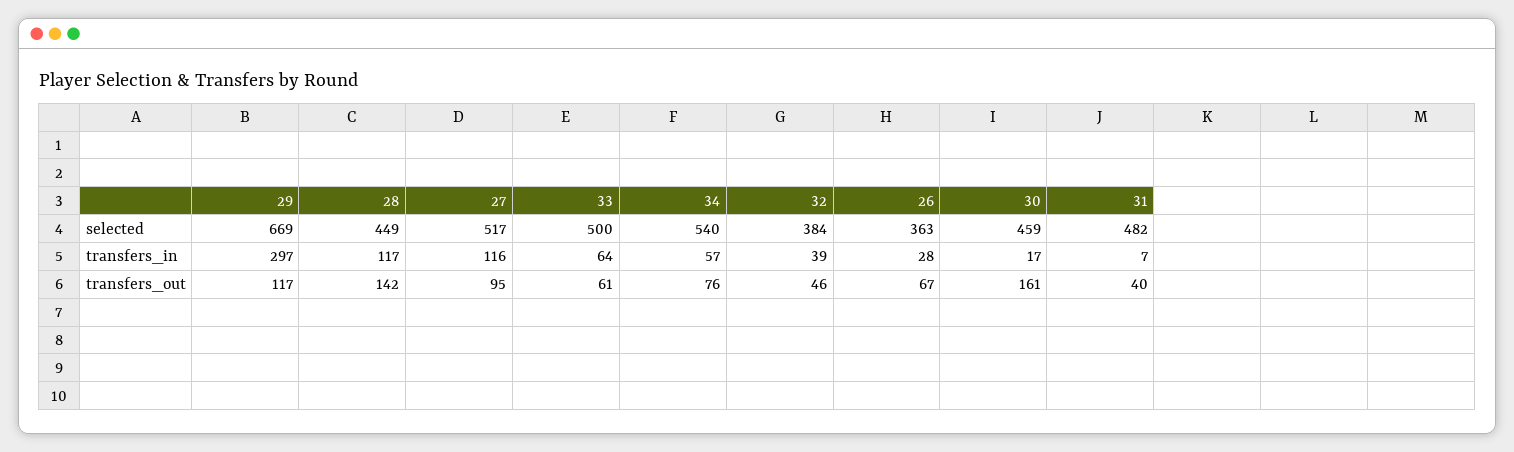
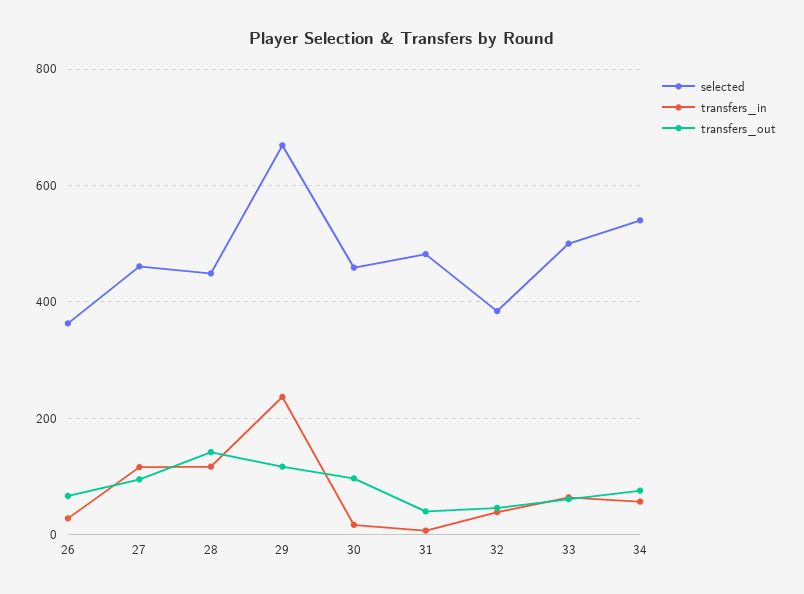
selected, 27: 517 -> 460
transfers_in, 29: 297 -> 240
transfers_out, 30: 161 -> 100

